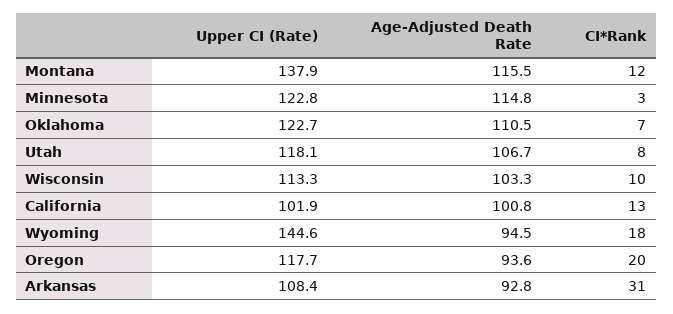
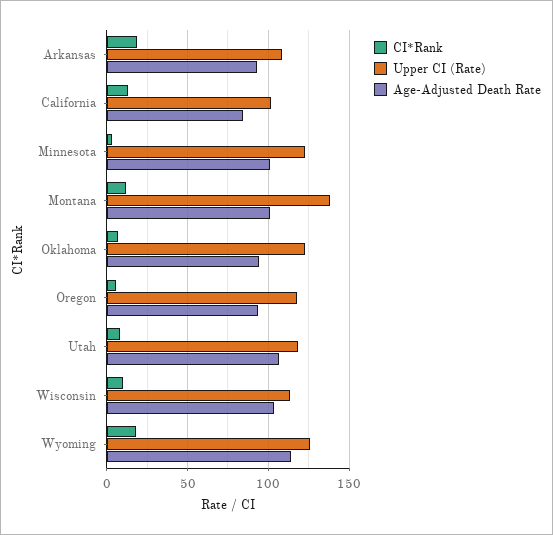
Age-Adjusted Death Rate, Montana: 115.5 -> 100
Age-Adjusted Death Rate, Minnesota: 114.8 -> 100
Age-Adjusted Death Rate, Oklahoma: 110.5 -> 95
Age-Adjusted Death Rate, California: 100.8 -> 85
Upper CI (Rate), Wyoming: 144.6 -> 125
Age-Adjusted Death Rate, Wyoming: 94.5 -> 115
CI*Rank, Oregon: 20 -> 5
CI*Rank, Arkansas: 31 -> 20

